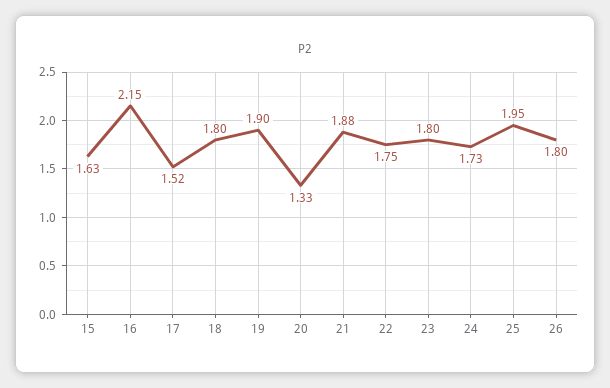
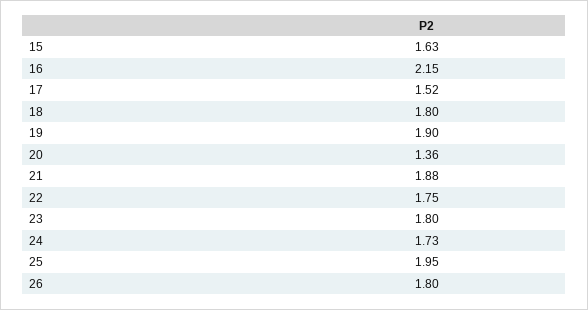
20: 1.33 -> 1.36

